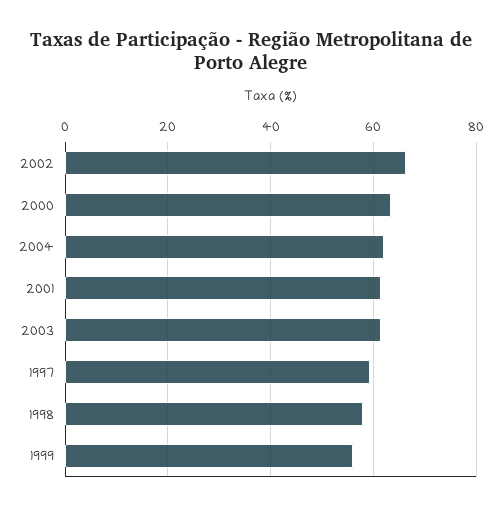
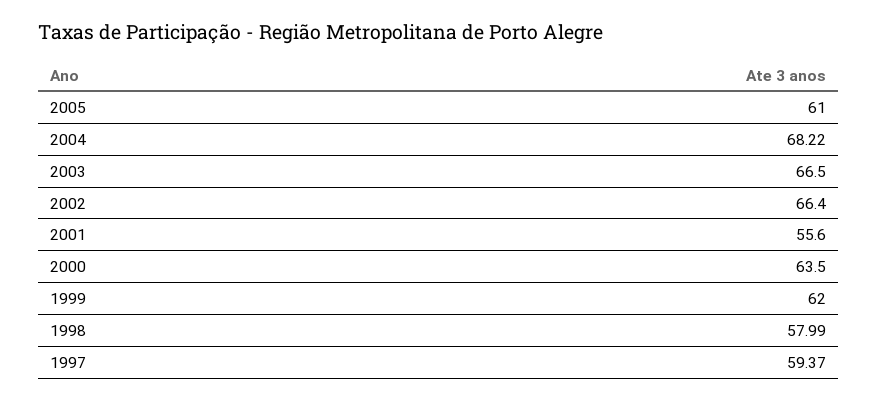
2004: 62 -> 68.22
2001: 62 -> 55.6
2003: 62 -> 66.5
1999: 56 -> 62
2005: none -> 61

